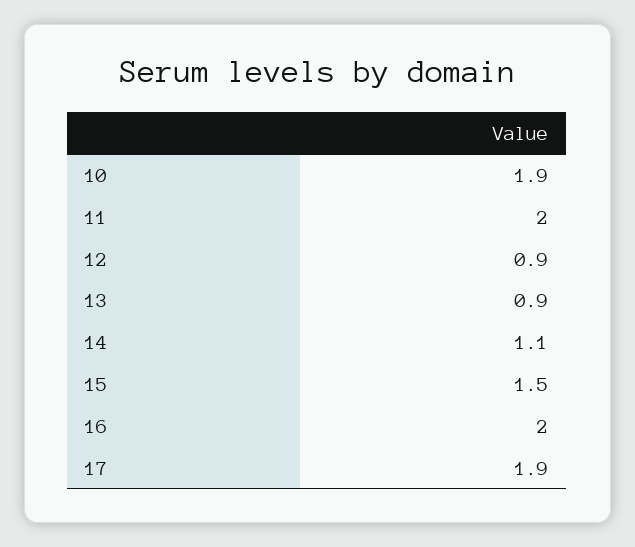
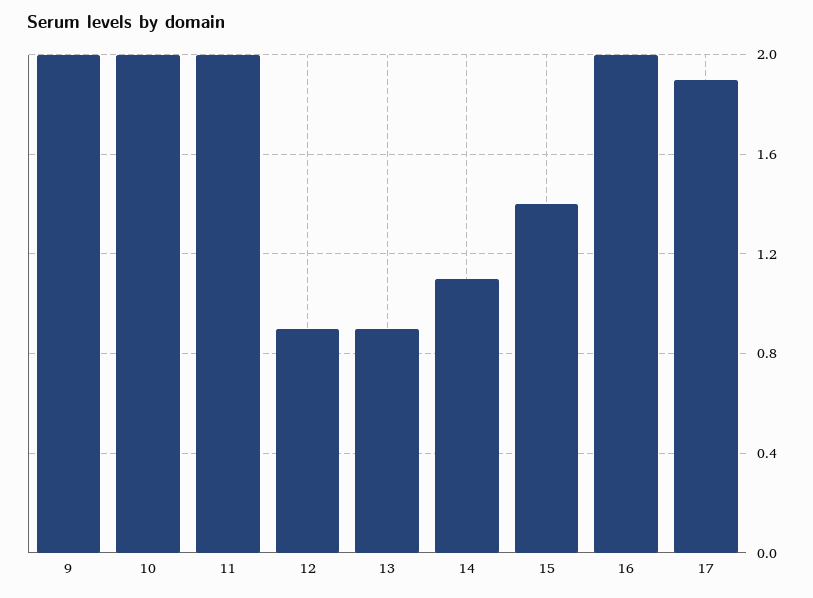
10: 1.9 -> 2
15: 1.5 -> 1.4
9: none -> 2

